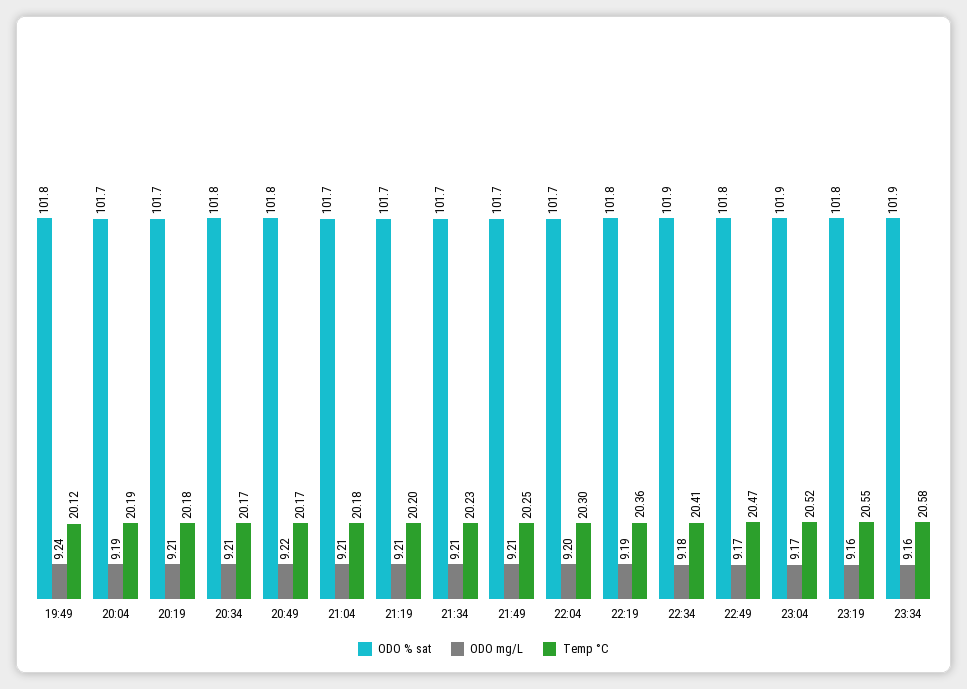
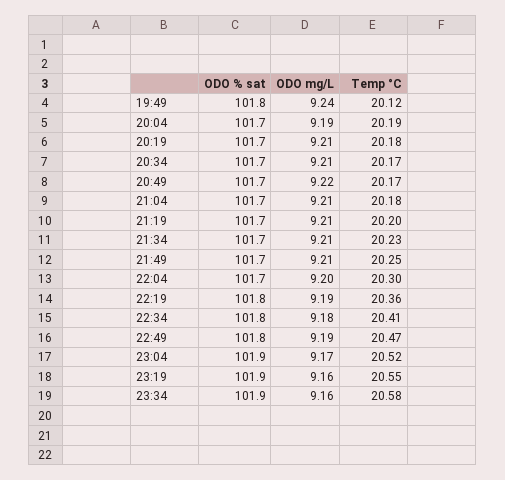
ODO % sat, 20:34: 101.8 -> 101.7
ODO % sat, 20:49: 101.8 -> 101.7
ODO % sat, 22:34: 101.9 -> 101.8
ODO mg/L, 22:49: 9.17 -> 9.19
ODO % sat, 23:19: 101.8 -> 101.9

